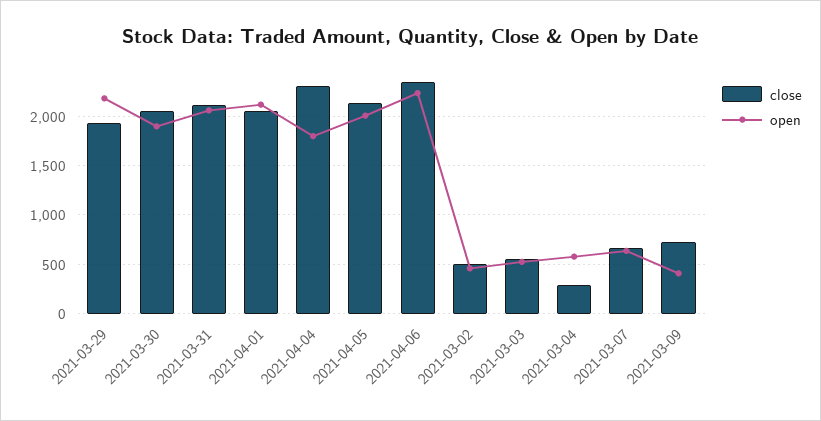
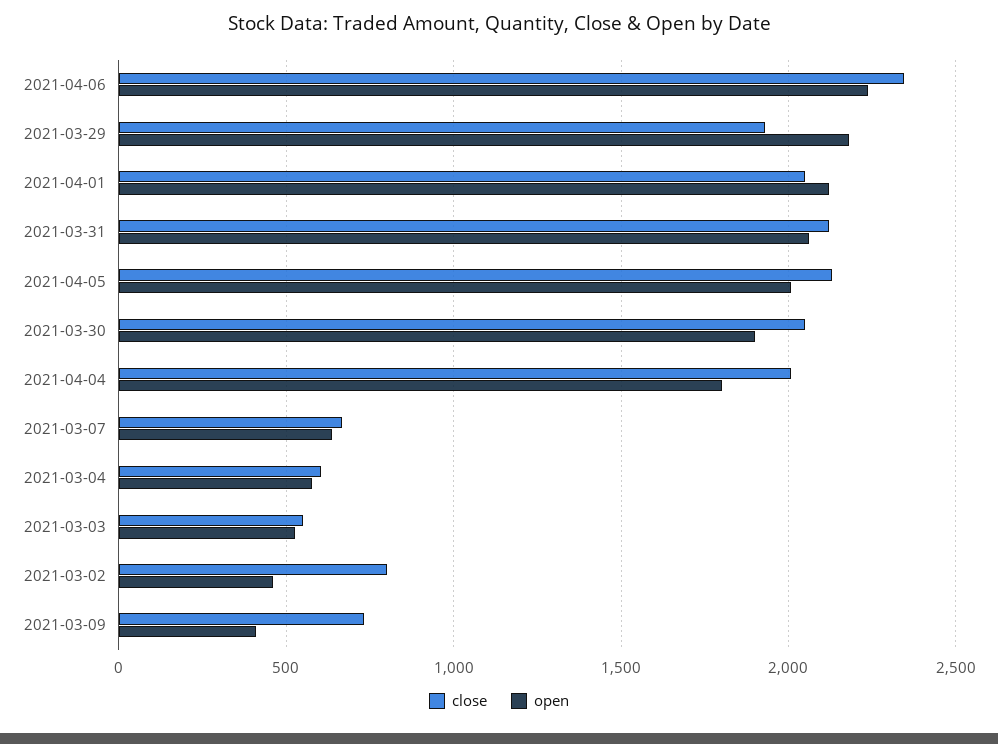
close, 2021-04-04: 2300 -> 2000
close, 2021-03-02: 500 -> 800
close, 2021-03-04: 300 -> 600

